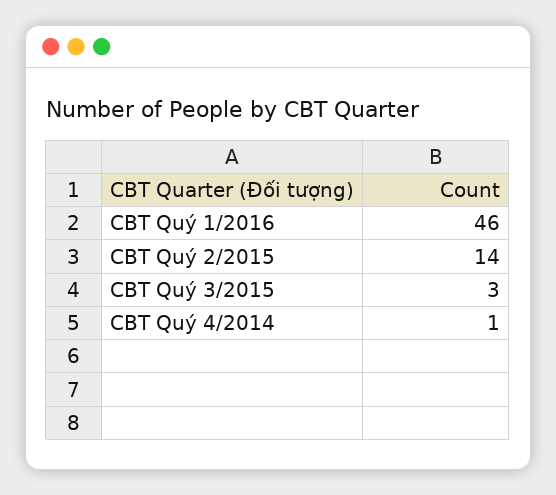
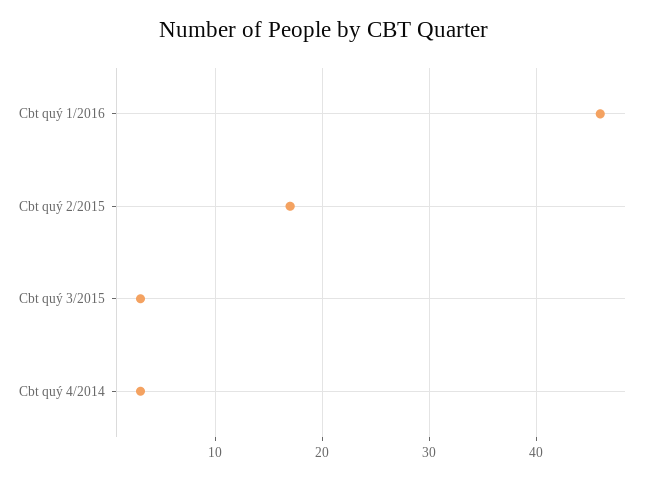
CBT Quý 2/2015: 14 -> 17
CBT Quý 4/2014: 1 -> 3

